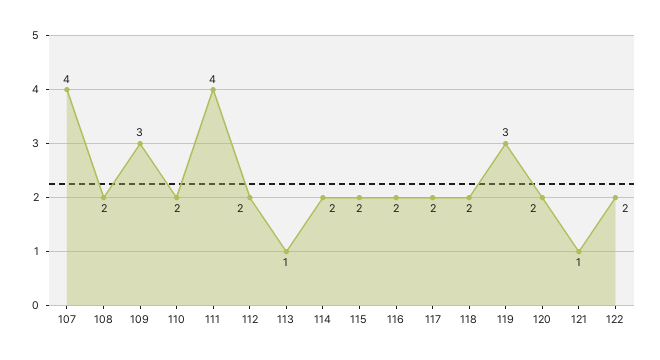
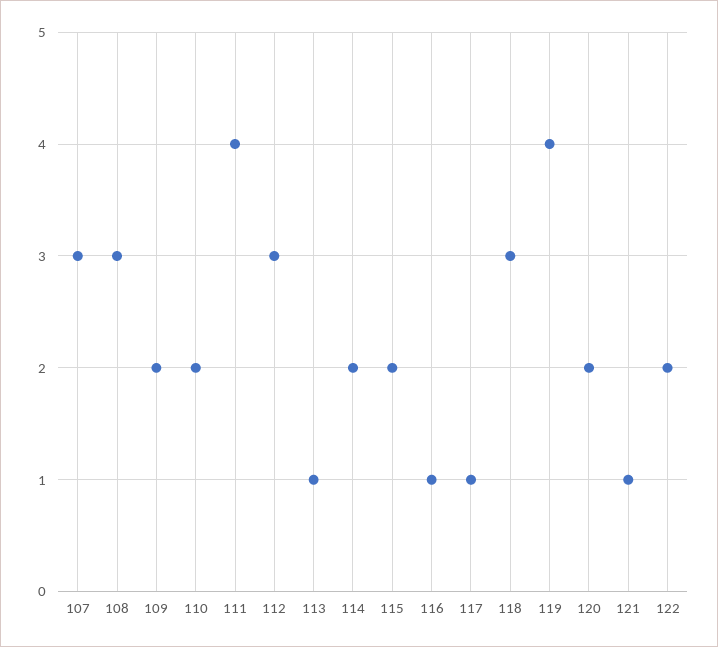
107: 4 -> 3
108: 2 -> 3
109: 3 -> 2
112: 2 -> 3
116: 2 -> 1
117: 2 -> 1
118: 2 -> 3
119: 3 -> 4

